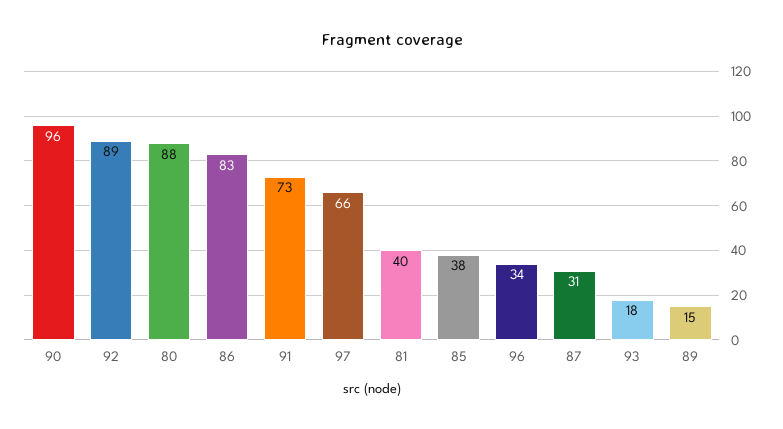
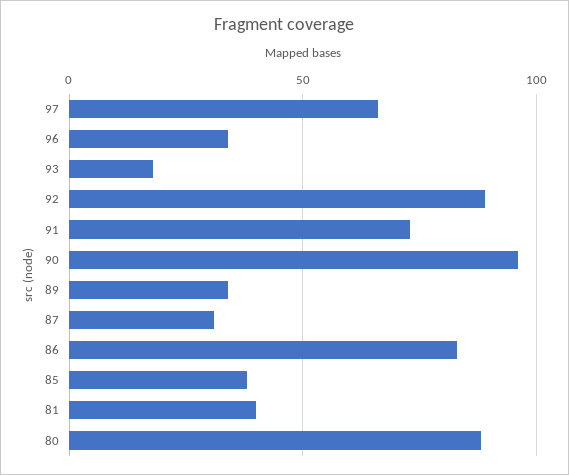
89: 15 -> 35

